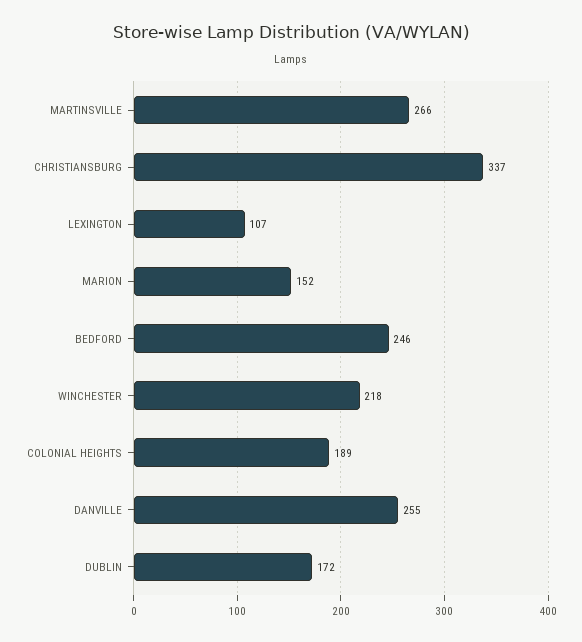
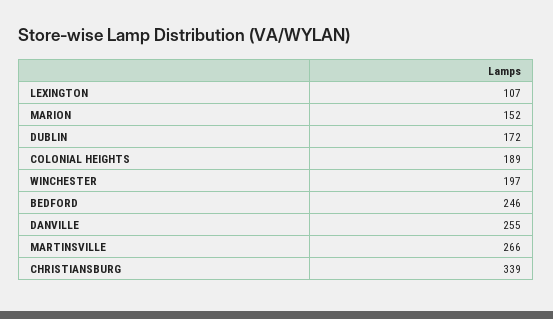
CHRISTIANSBURG: 337 -> 339
WINCHESTER: 218 -> 197

